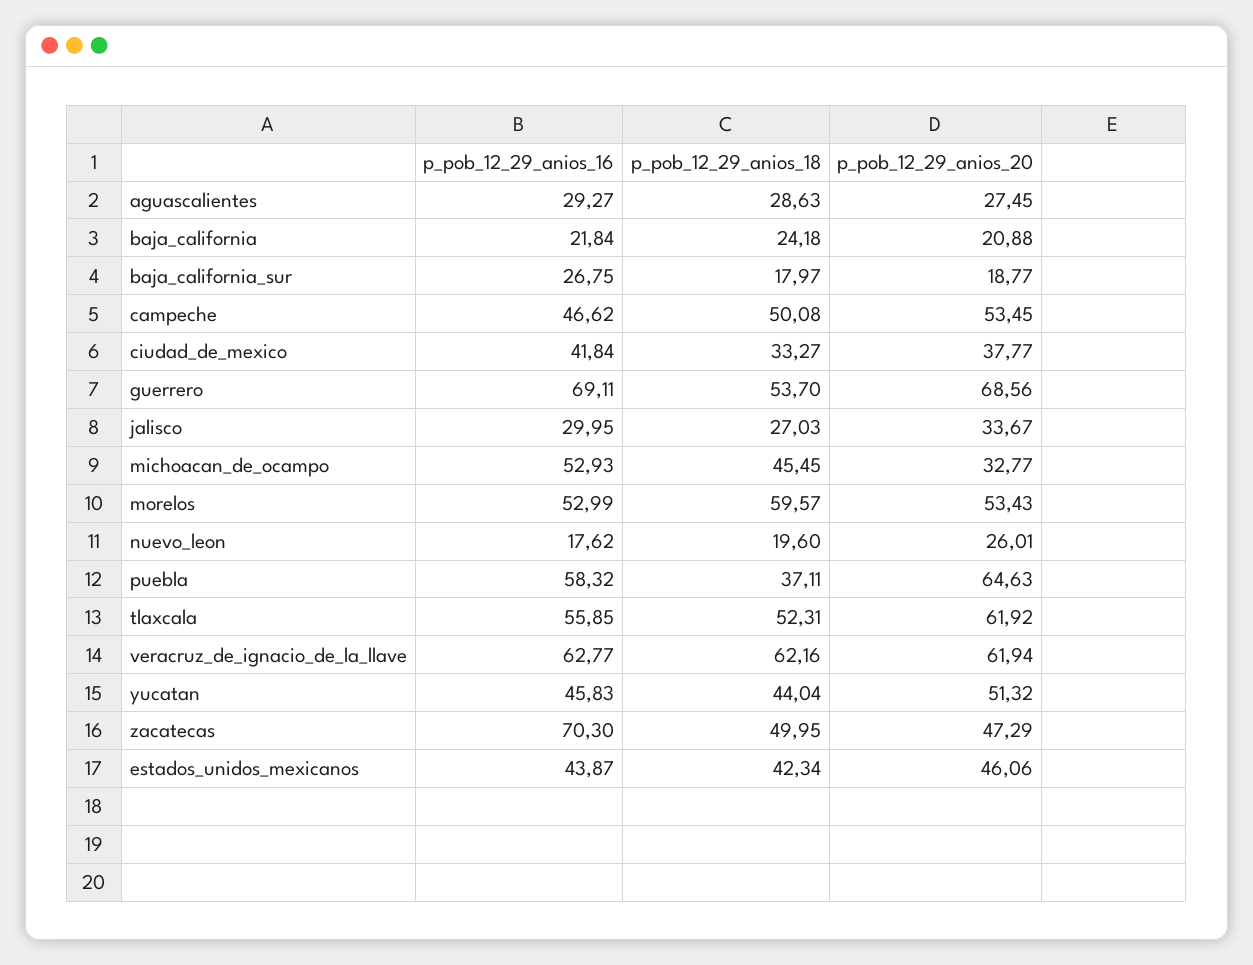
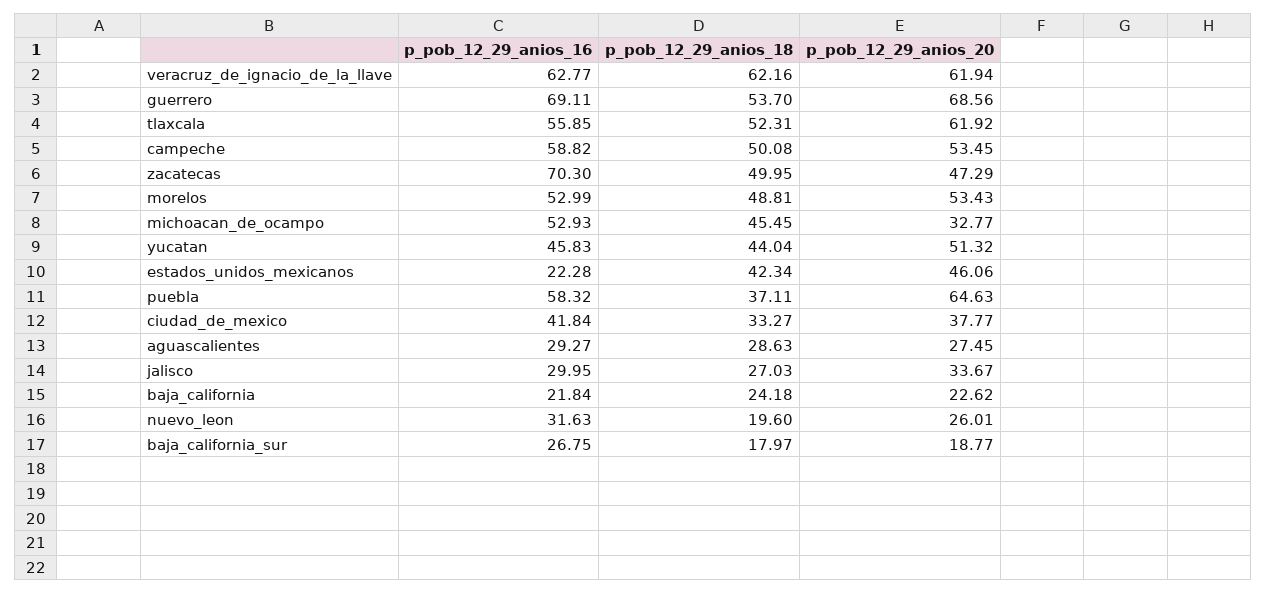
p_pob_12_29_anios_20, baja_california: 20.88 -> 22.62
p_pob_12_29_anios_16, campeche: 46.62 -> 58.82
p_pob_12_29_anios_18, morelos: 59.57 -> 48.81
p_pob_12_29_anios_16, nuevo_leon: 17.62 -> 31.63
p_pob_12_29_anios_16, estados_unidos_mexicanos: 43.87 -> 22.28

